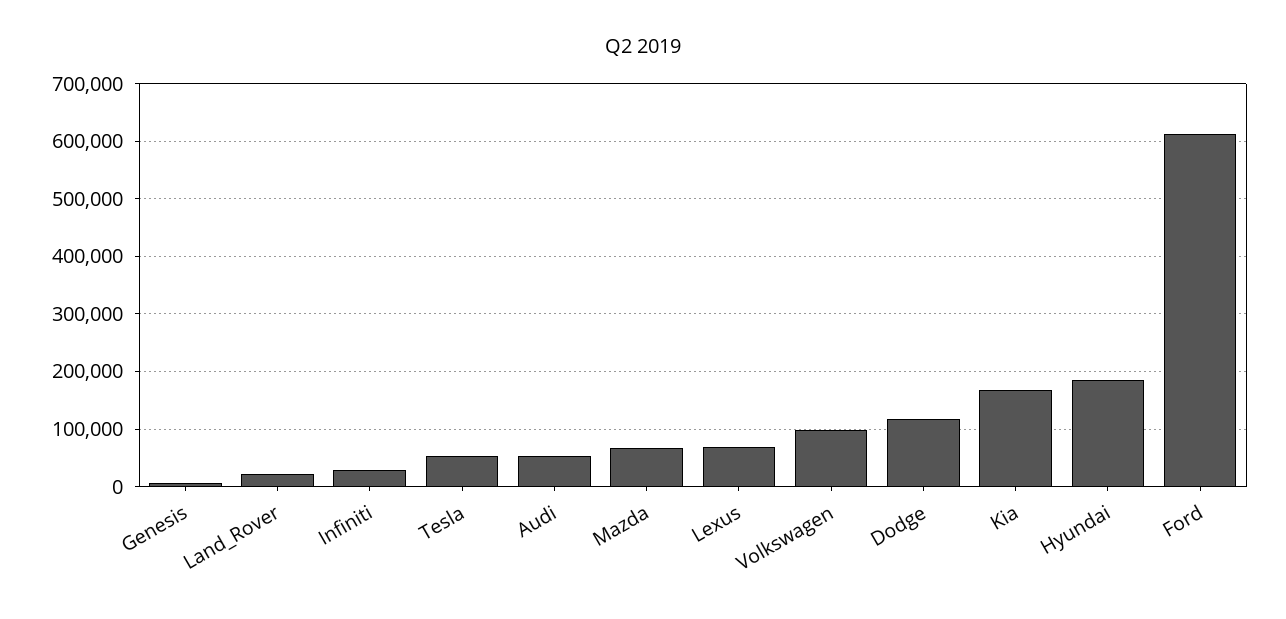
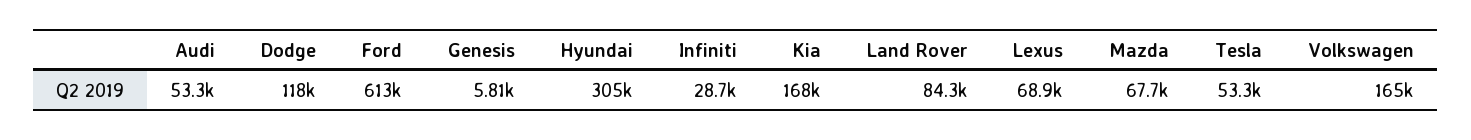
Land_Rover: 20000 -> 84300
Volkswagen: 100000 -> 165000
Hyundai: 180000 -> 305000

